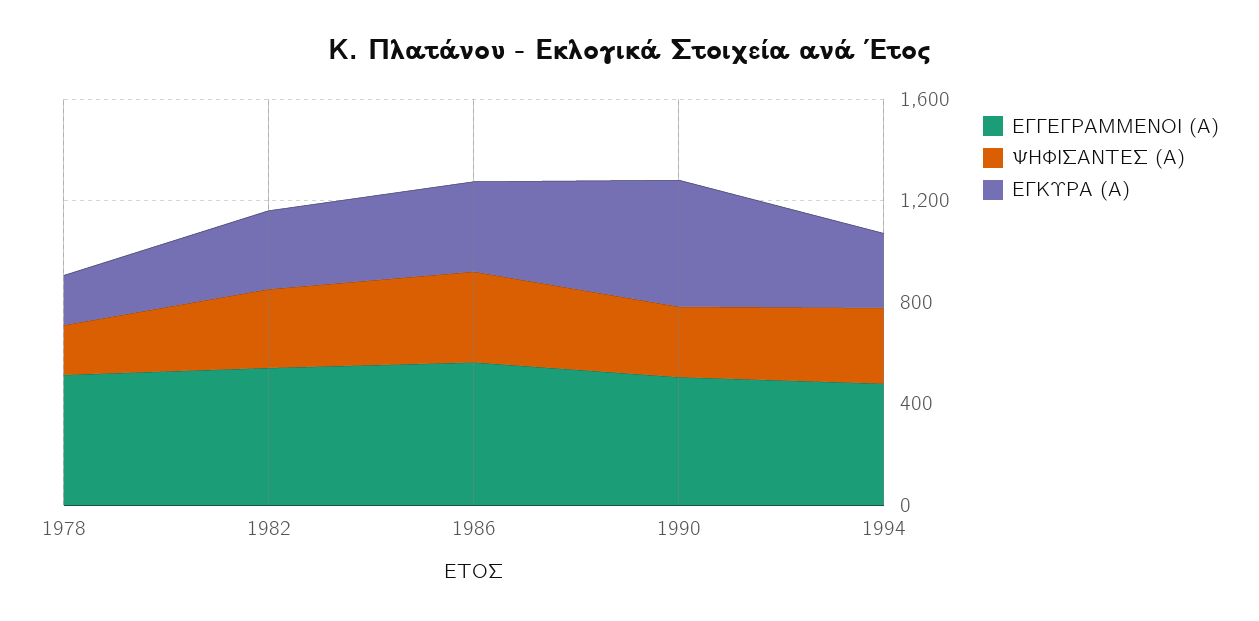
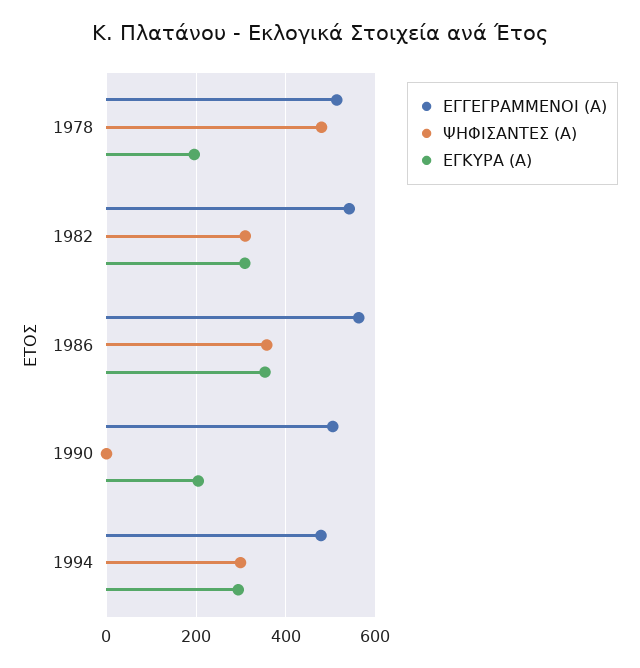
ΨΗΦΙΣΑΝΤΕΣ (Α), 1978: 200 -> 480
ΨΗΦΙΣΑΝΤΕΣ (Α), 1990: 300 -> 0
ΕΓΚΥΡΑ (Α), 1990: 500 -> 200

